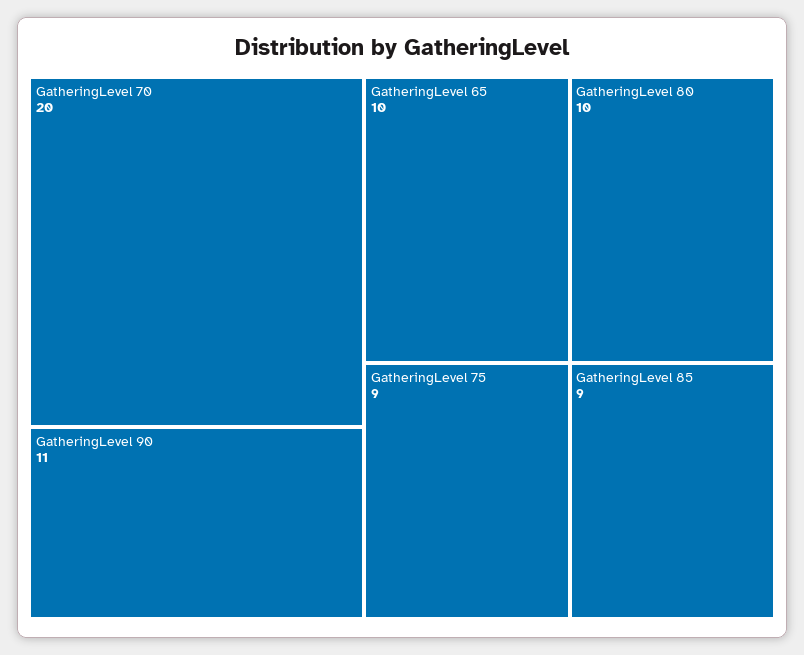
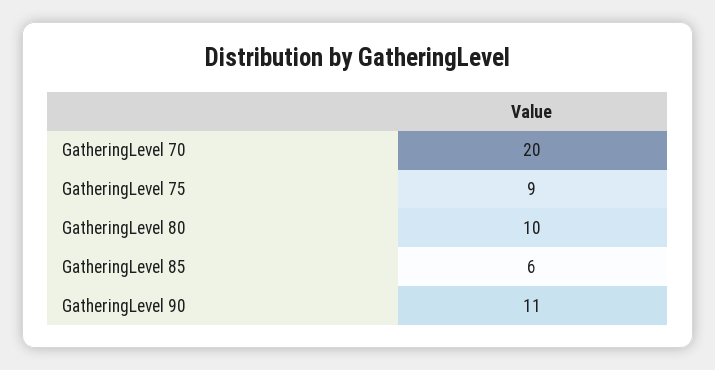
GatheringLevel 65: 10 -> none
GatheringLevel 85: 9 -> 6

